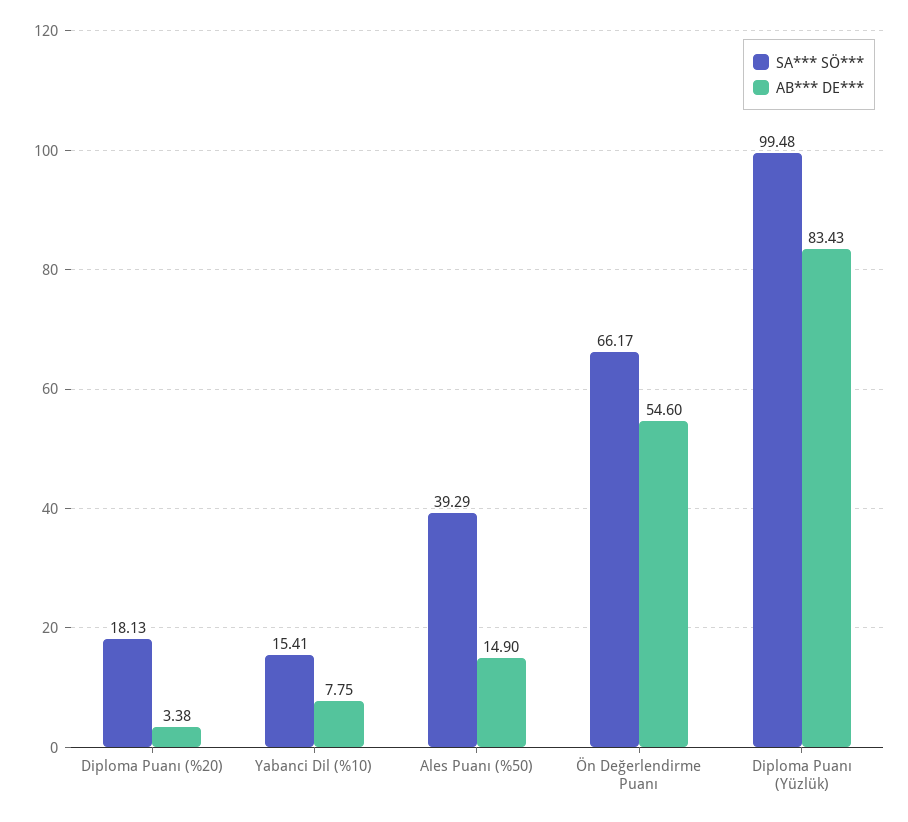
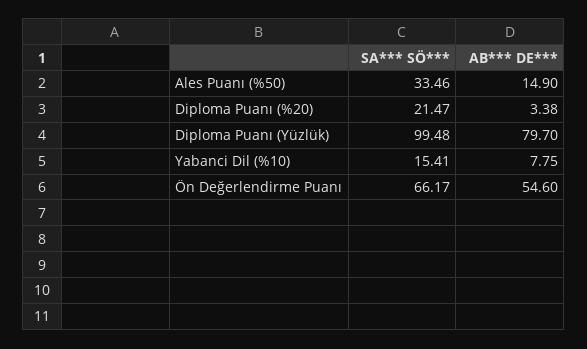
SA*** SÖ***, Diploma Puanı (%20): 18.13 -> 21.47
SA*** SÖ***, Ales Puanı (%50): 39.29 -> 33.46
AB*** DE***, Diploma Puanı (Yüzlük): 83.43 -> 79.7

